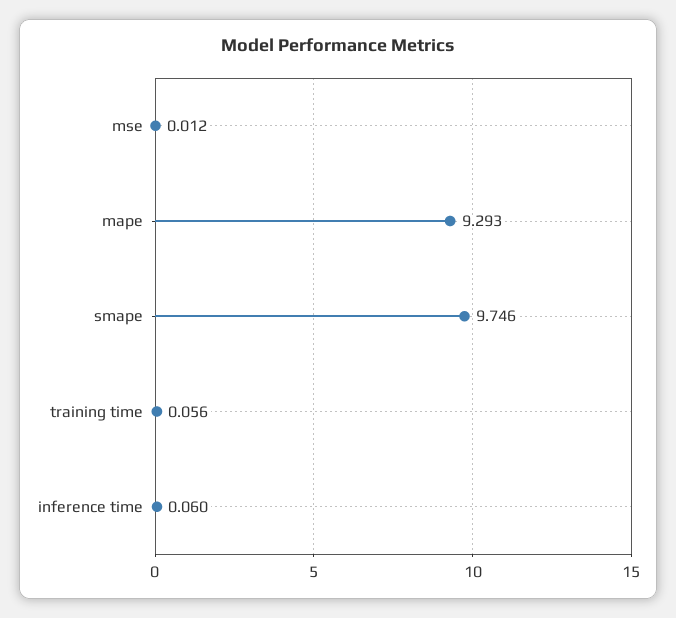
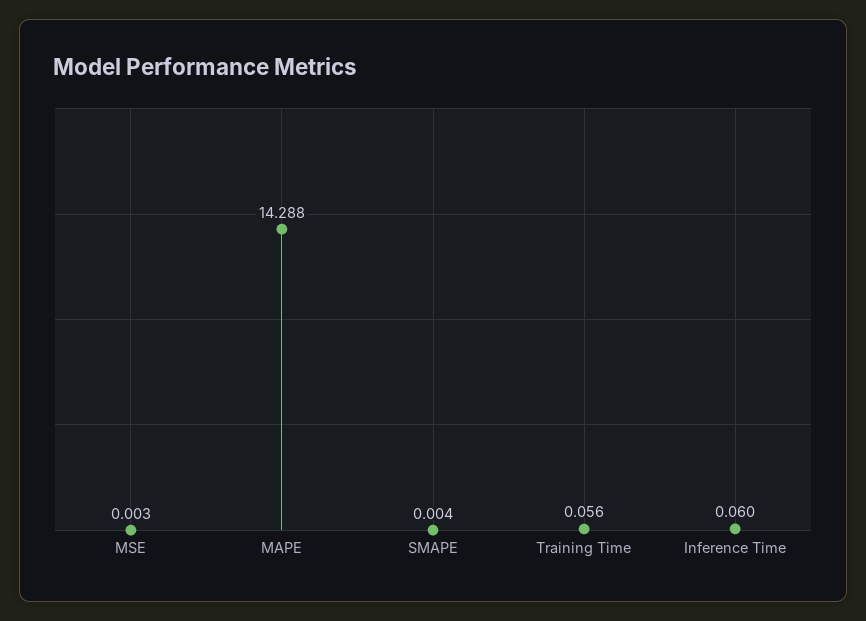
mse: 0.012 -> 0.003
mape: 9.293 -> 14.288
smape: 9.746 -> 0.004

